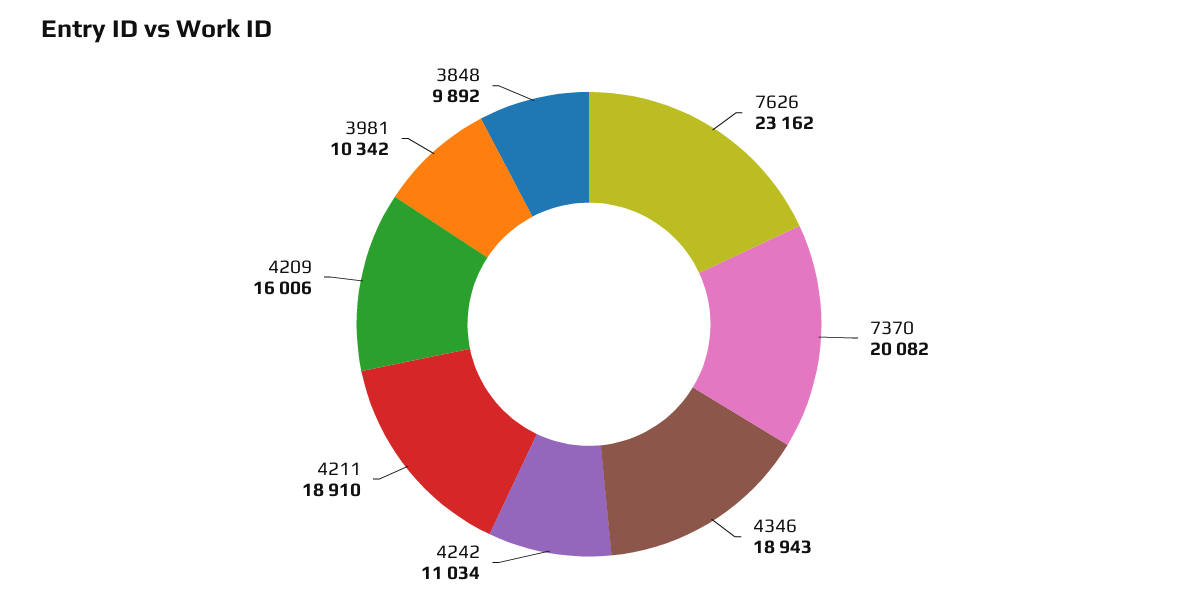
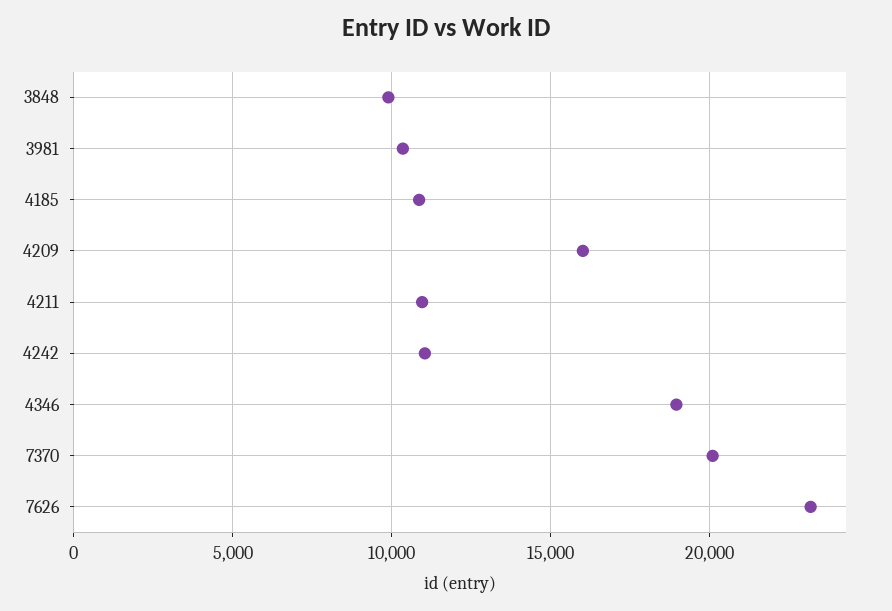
4211: 18910 -> 11000
4185: none -> 11000

